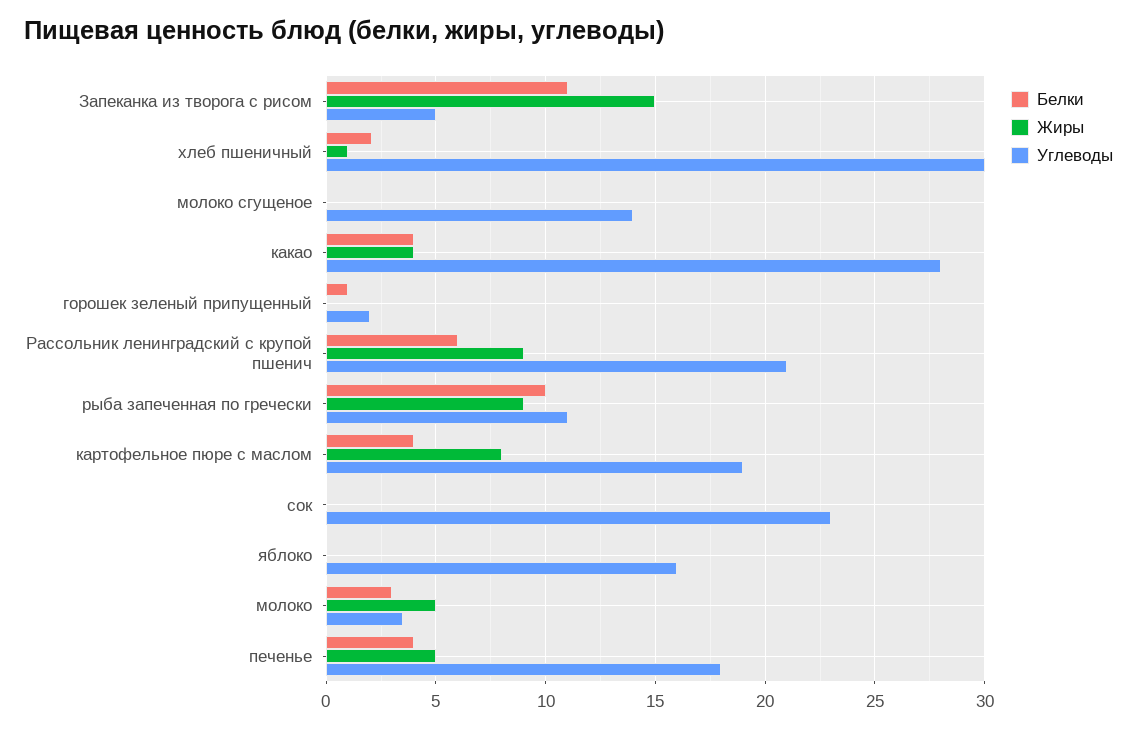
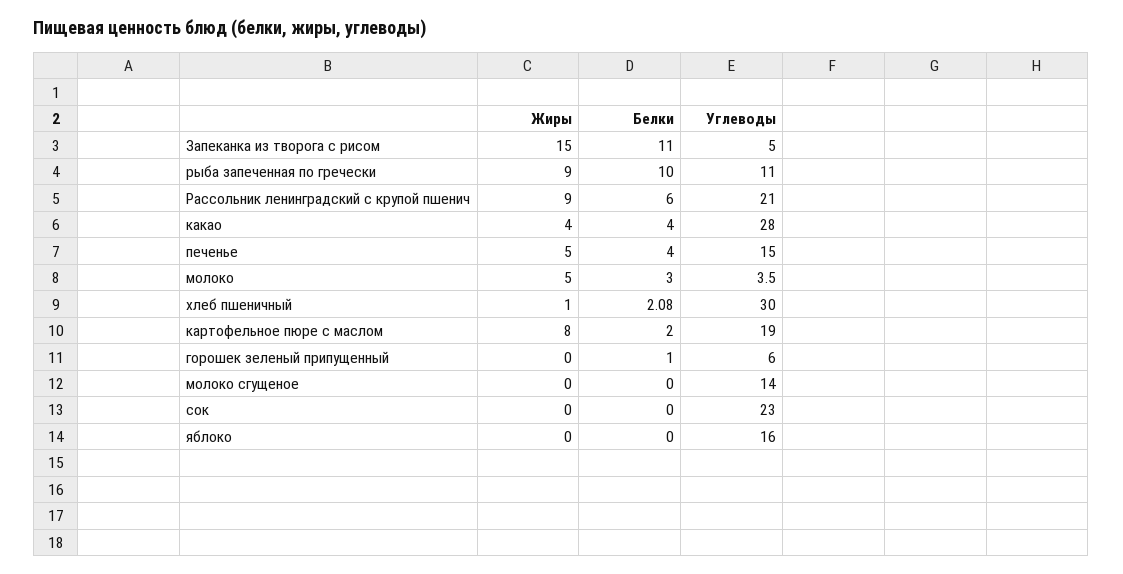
Углеводы, горошек зеленый припущенный: 2 -> 6
Белки, картофельное пюре с маслом: 4 -> 2
Углеводы, печенье: 18 -> 15

